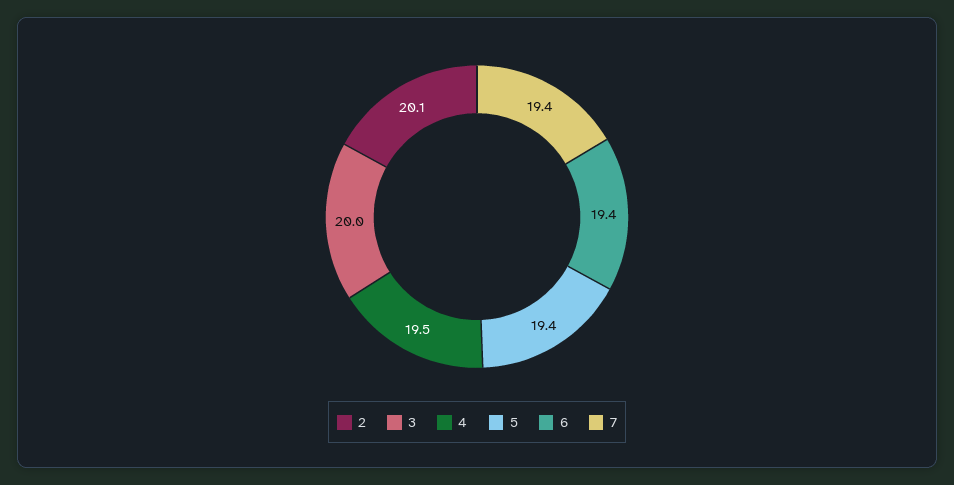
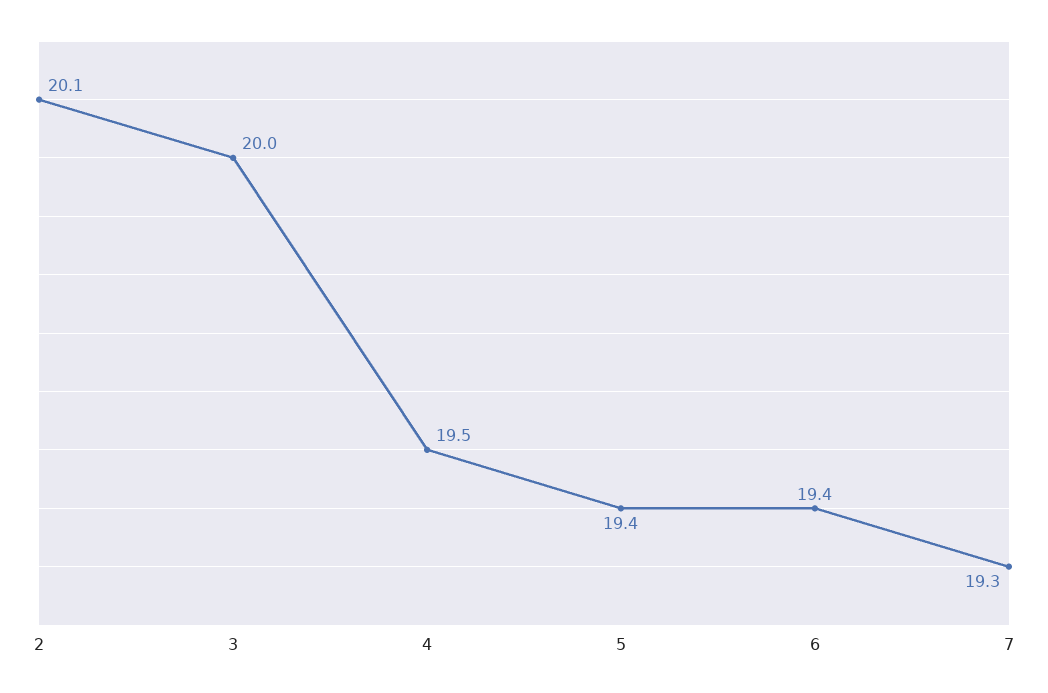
7: 19.4 -> 19.3

